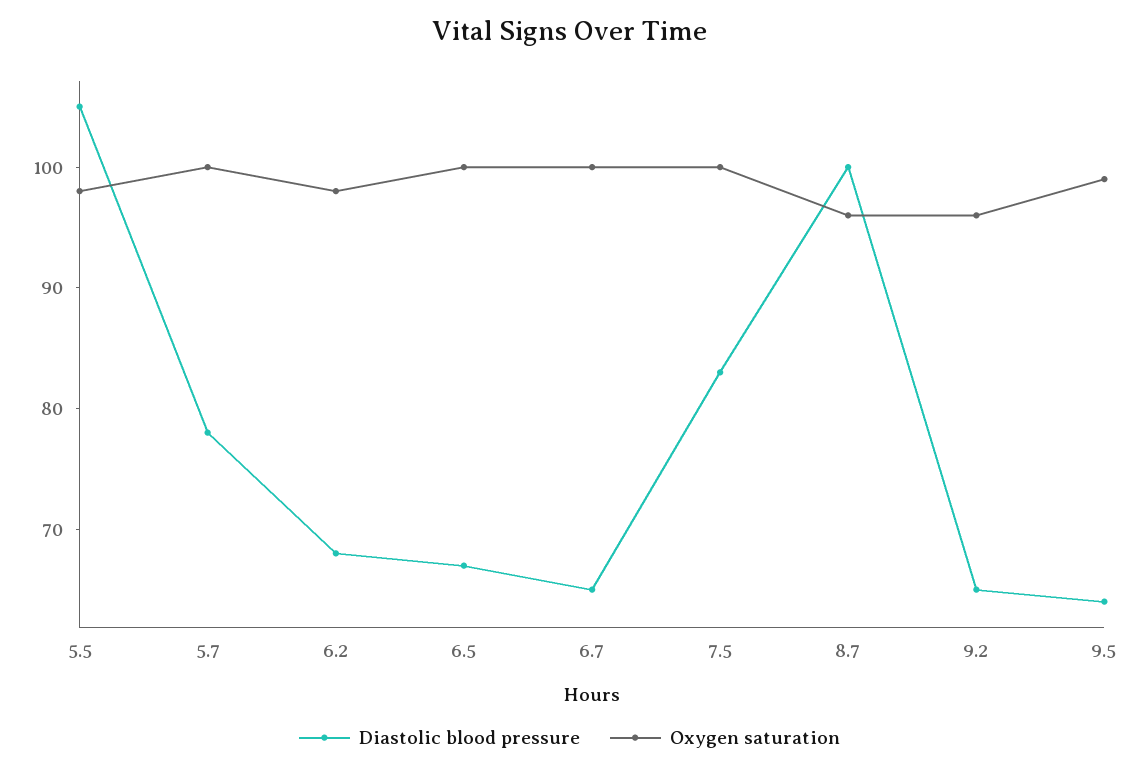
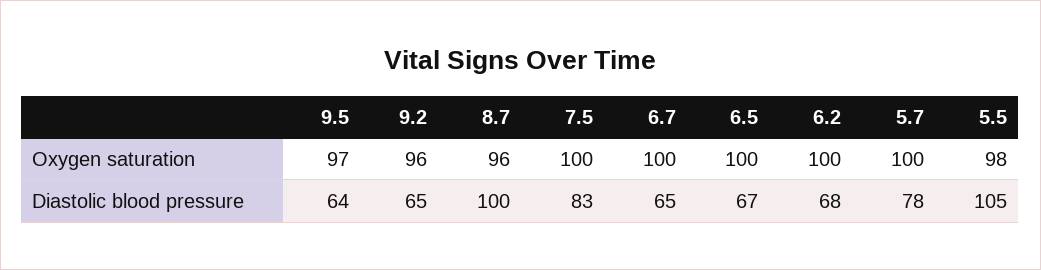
Oxygen saturation, 6.2: 98 -> 100
Oxygen saturation, 9.5: 99 -> 97

